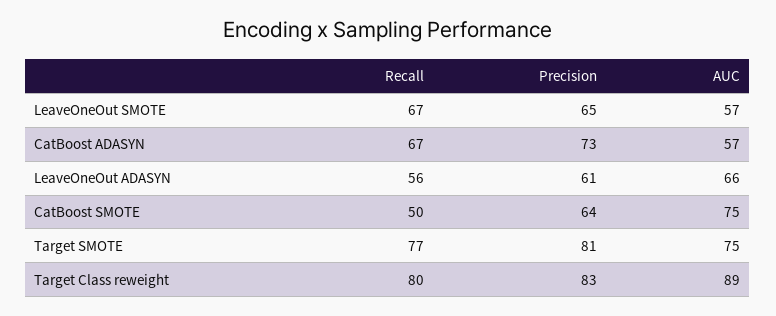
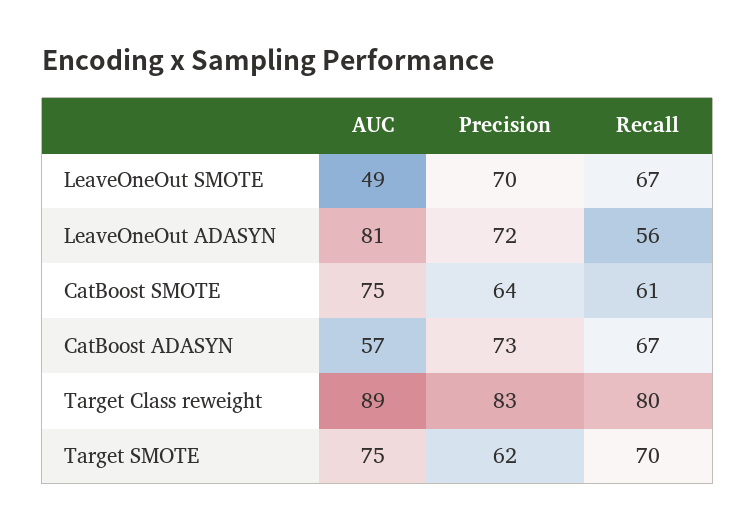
Precision, LeaveOneOut SMOTE: 65 -> 70
AUC, LeaveOneOut SMOTE: 57 -> 49
Precision, LeaveOneOut ADASYN: 61 -> 72
AUC, LeaveOneOut ADASYN: 66 -> 81
Recall, CatBoost SMOTE: 50 -> 61
Recall, Target SMOTE: 77 -> 70
Precision, Target SMOTE: 81 -> 62

